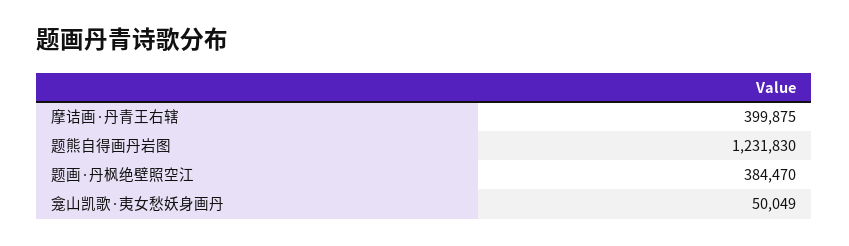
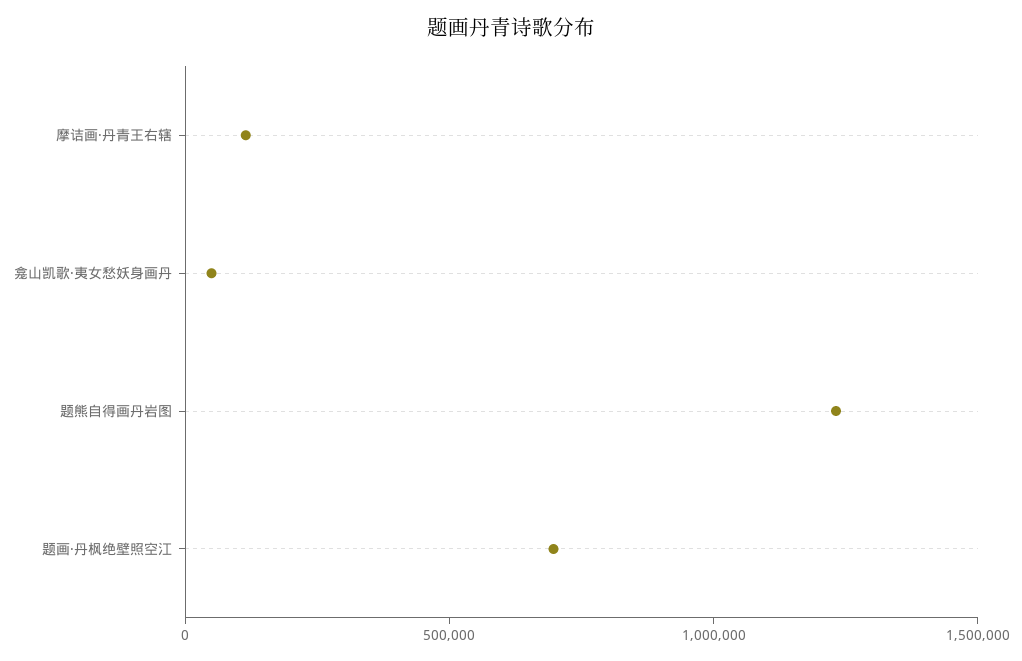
摩诘画·丹青王右辖: 399875 -> 100000
题画·丹枫绝壁照空江: 384470 -> 700000

